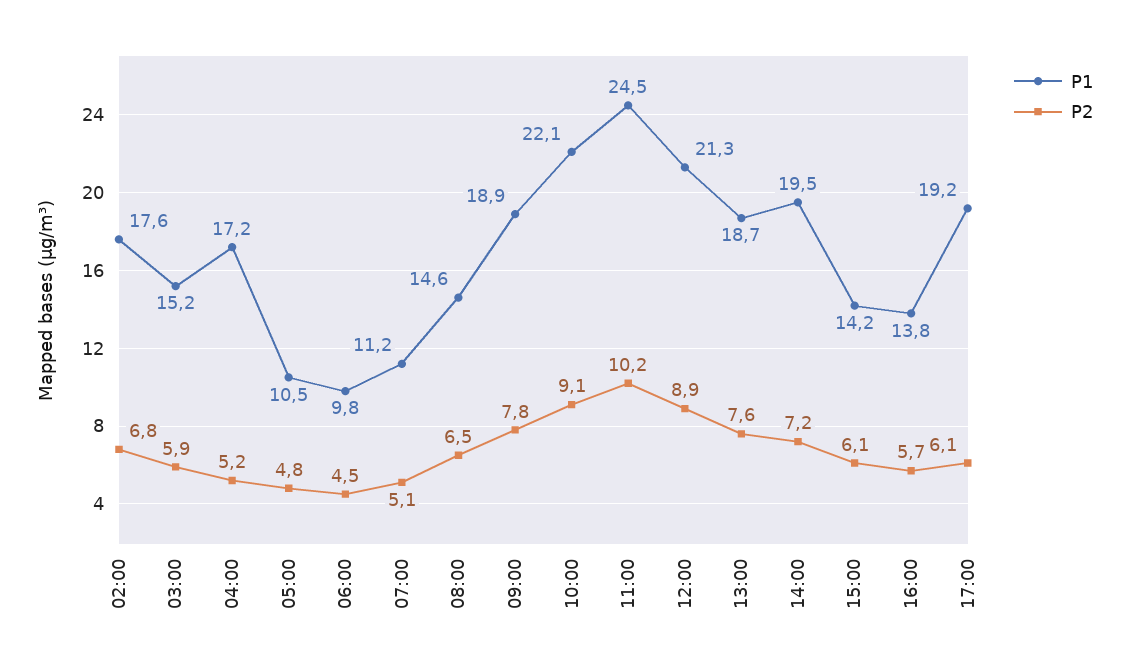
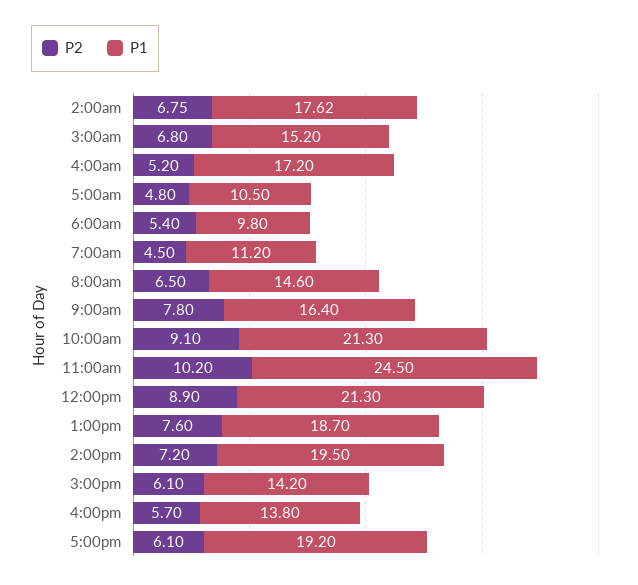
P2, 03:00: 5.9 -> 6.8
P2, 06:00: 4.5 -> 5.4
P2, 07:00: 5.1 -> 4.5
P1, 09:00: 18.9 -> 16.4
P1, 10:00: 22.1 -> 21.3

